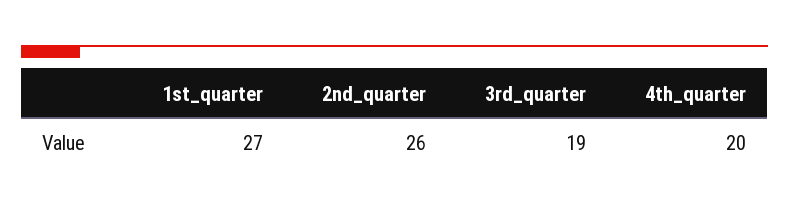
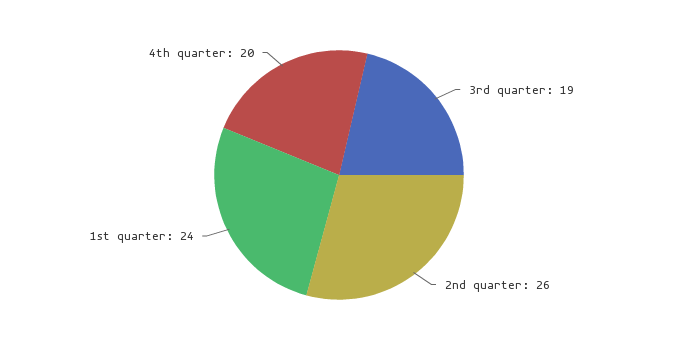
1st_quarter: 27 -> 24

